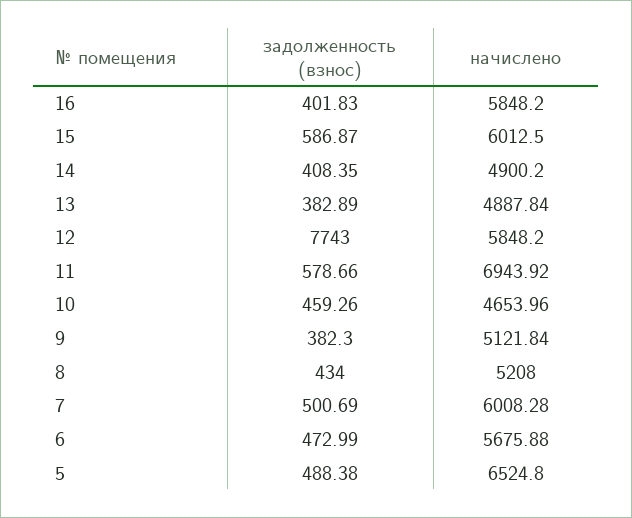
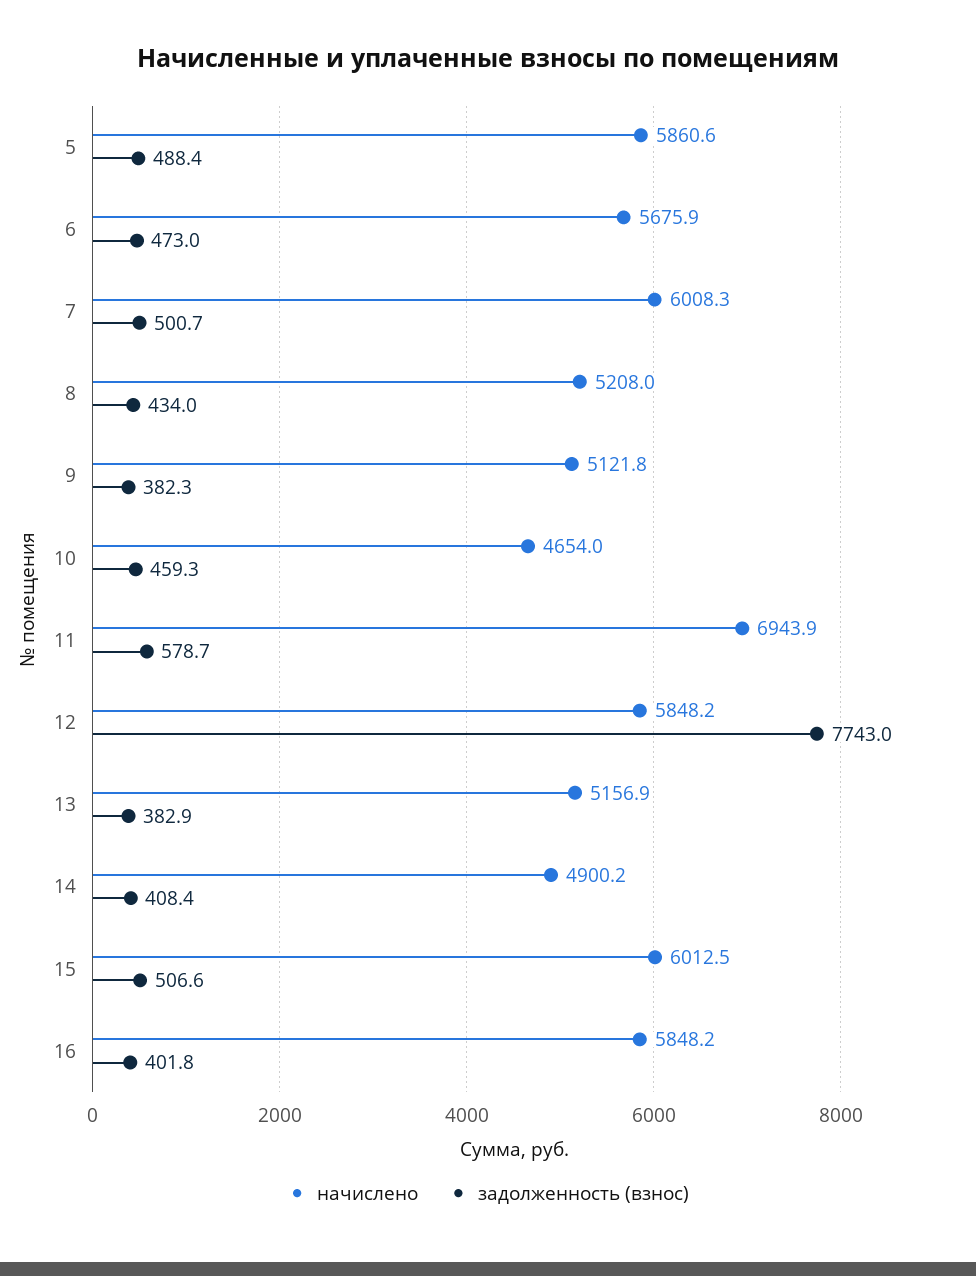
задолженность (взнос), 15: 586.87 -> 506.6
начислено, 13: 4887.84 -> 5156.9
начислено, 5: 6524.8 -> 5860.6

